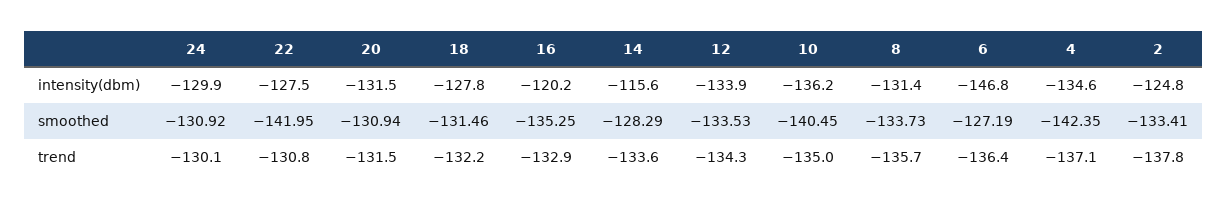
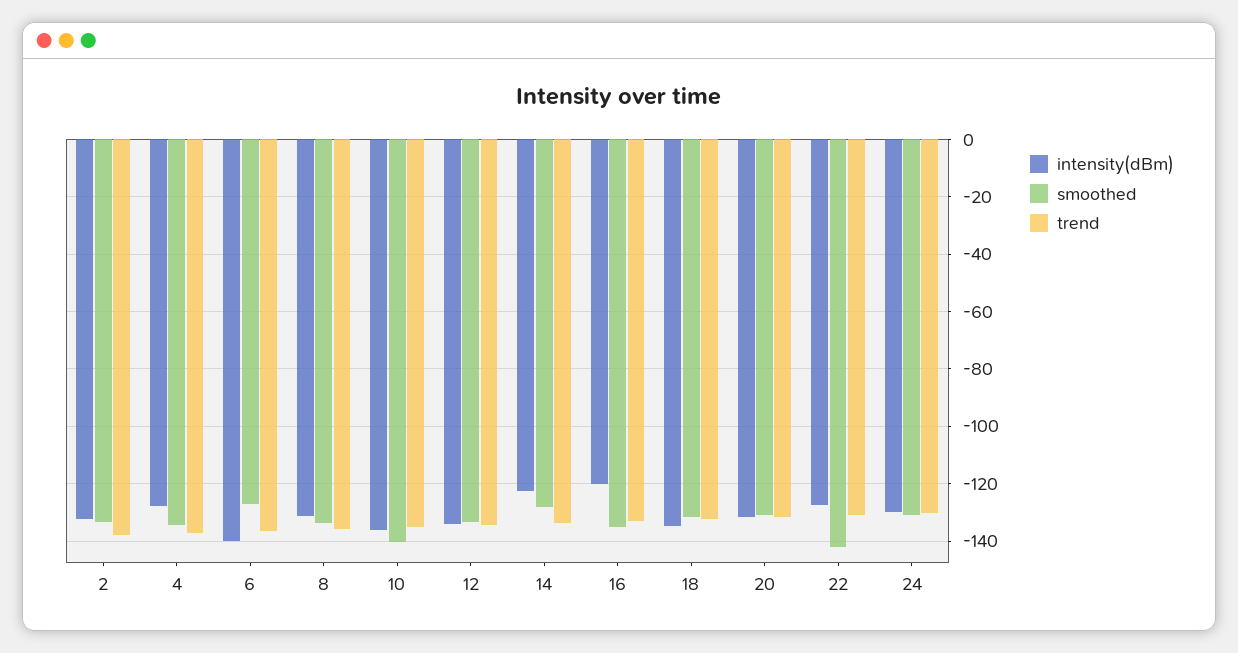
intensity(dbm), 18: -127.8 -> -135
intensity(dbm), 14: -115.6 -> -122.5
intensity(dbm), 6: -146.8 -> -140
intensity(dbm), 4: -134.6 -> -127.5
intensity(dbm), 2: -124.8 -> -132.5
smoothed, 4: -142.35 -> -135

